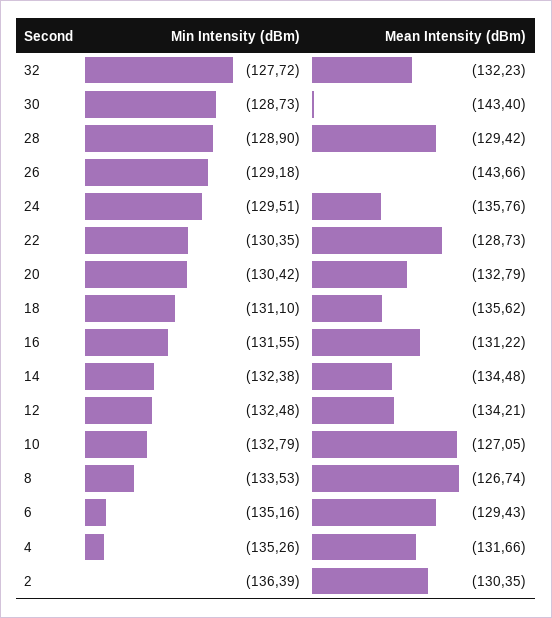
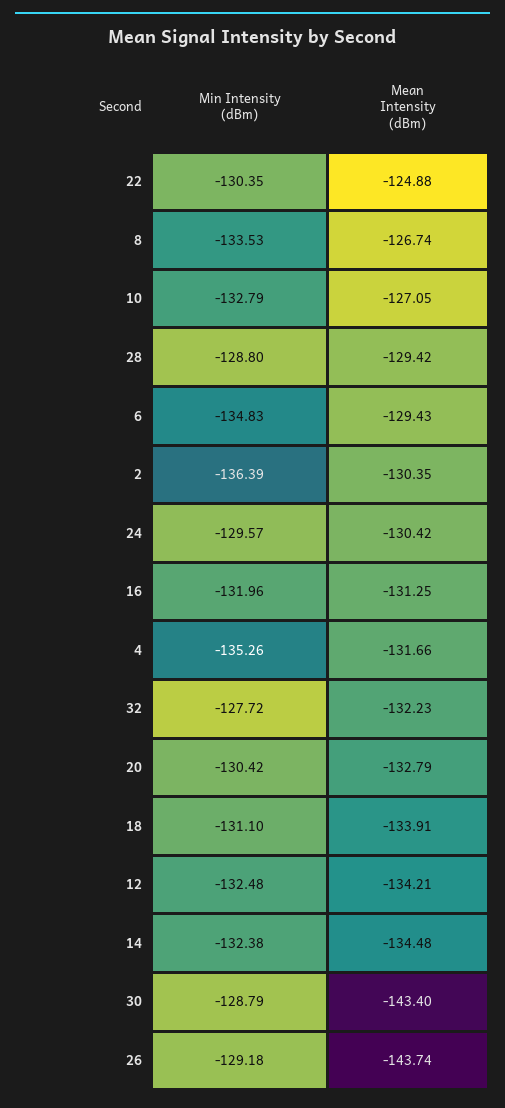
Min Intensity (dBm), 30: -128.73 -> -128.79
Min Intensity (dBm), 28: -128.9 -> -128.8
Mean Intensity (dBm), 26: -143.66 -> -143.74
Min Intensity (dBm), 24: -129.51 -> -129.57
Mean Intensity (dBm), 24: -135.76 -> -130.42
Mean Intensity (dBm), 22: -128.73 -> -124.88
Mean Intensity (dBm), 18: -135.62 -> -133.91
Min Intensity (dBm), 16: -131.55 -> -131.96
Mean Intensity (dBm), 16: -131.22 -> -131.25
Min Intensity (dBm), 6: -135.16 -> -134.83

